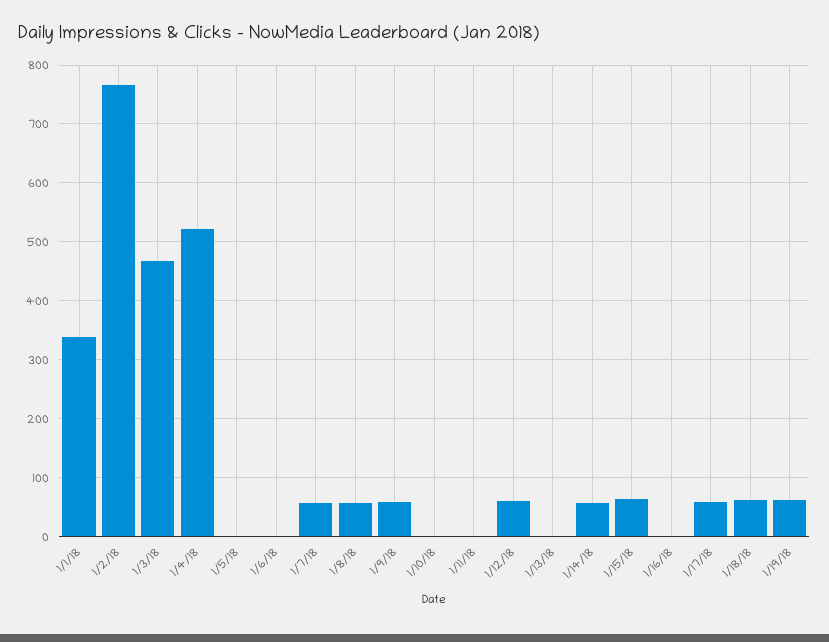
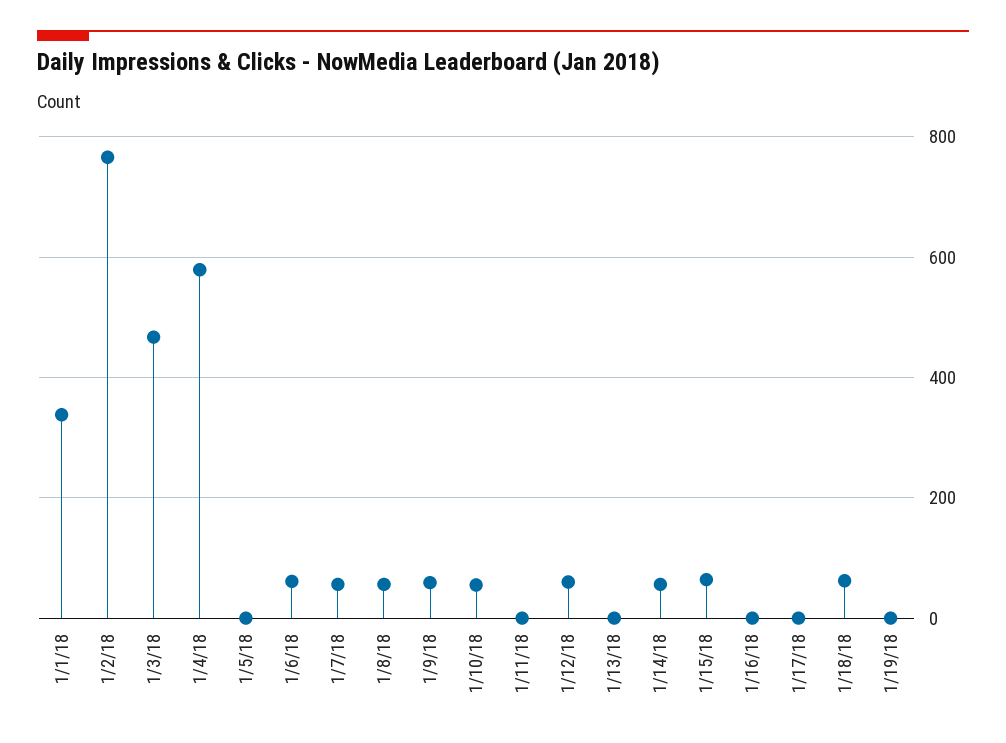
1/4/18: 520 -> 580
1/6/18: 0 -> 60
1/10/18: 0 -> 60
1/17/18: 60 -> 0
1/19/18: 60 -> 0

